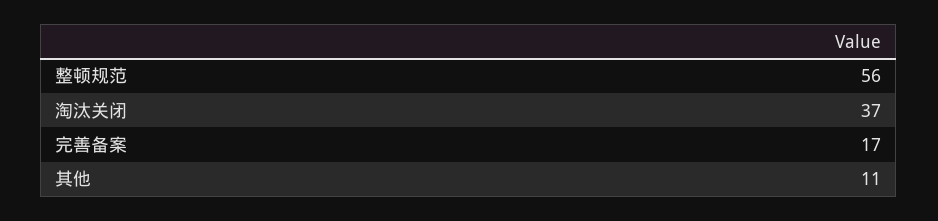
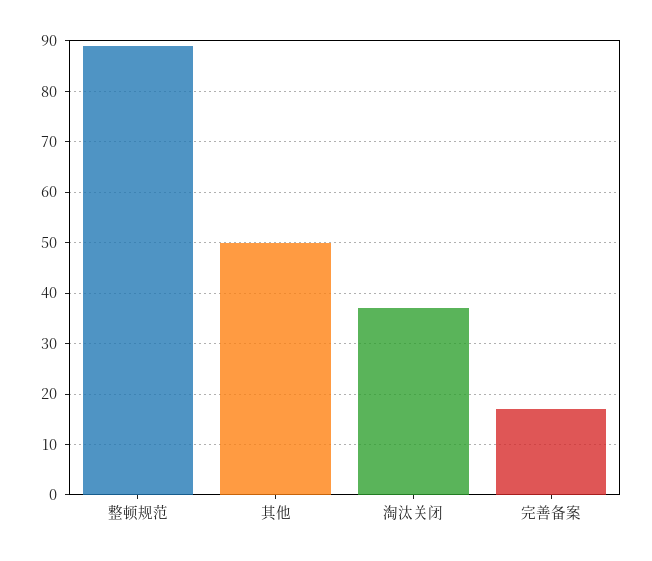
整顿规范: 56 -> 90
其他: 11 -> 50

